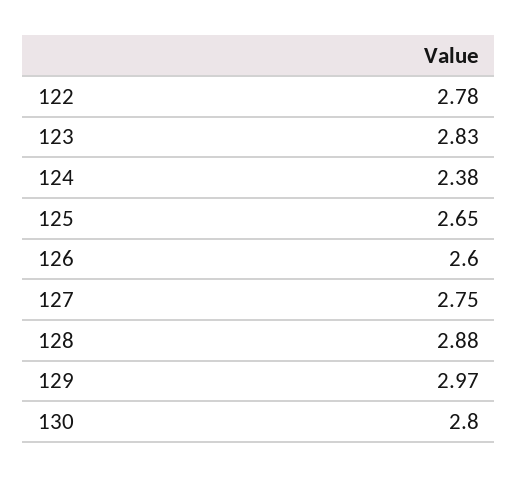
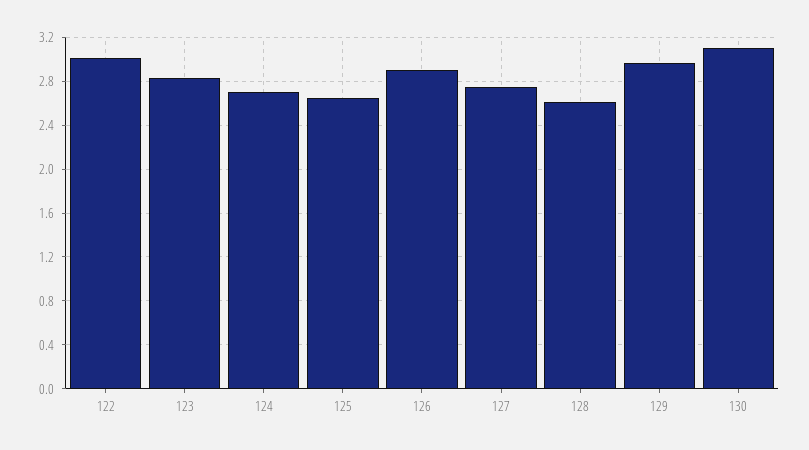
122: 2.78 -> 3
124: 2.38 -> 2.7
126: 2.6 -> 2.9
128: 2.88 -> 2.6
130: 2.8 -> 3.1

